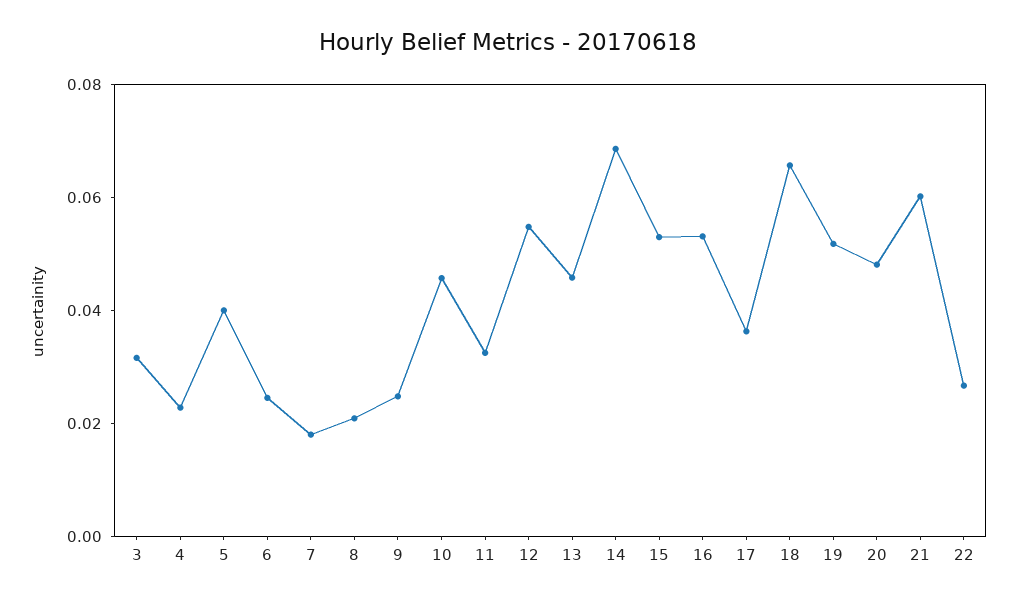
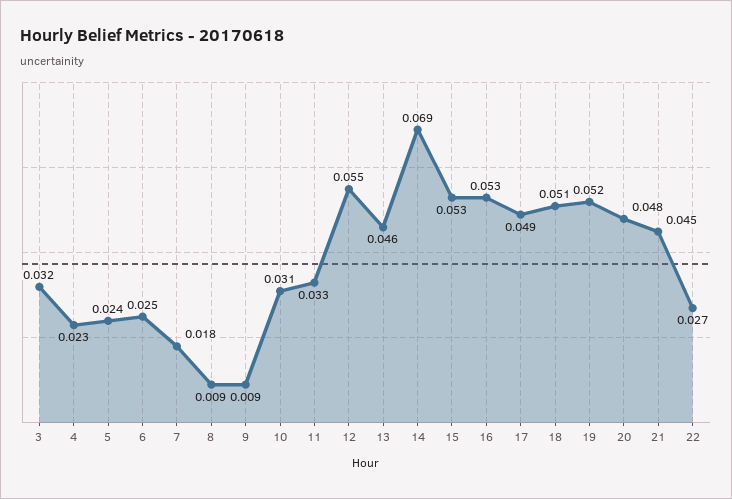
5: 0.04 -> 0.024
8: 0.02 -> 0.009
9: 0.025 -> 0.009
10: 0.045 -> 0.031
17: 0.035 -> 0.049
18: 0.065 -> 0.051
21: 0.06 -> 0.045

